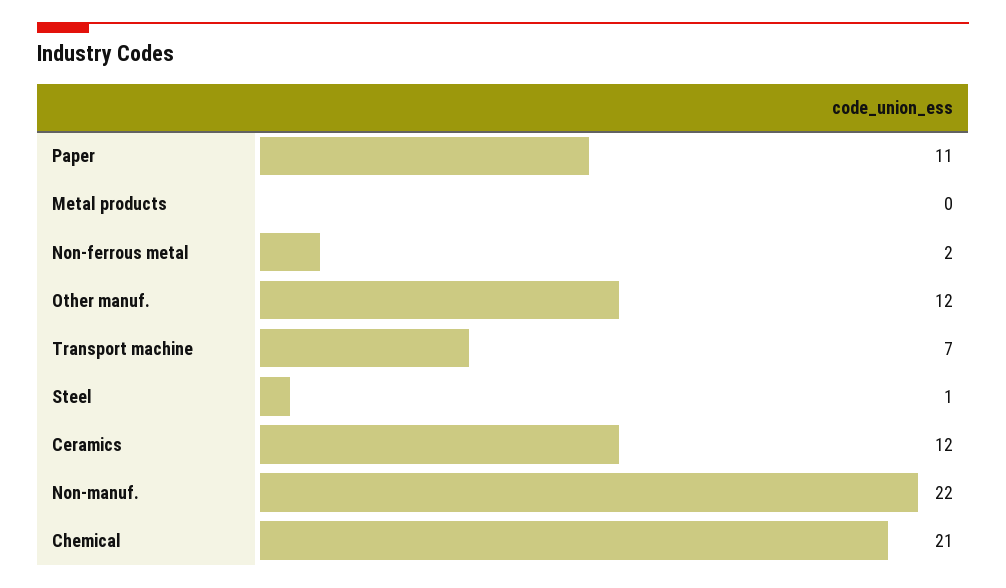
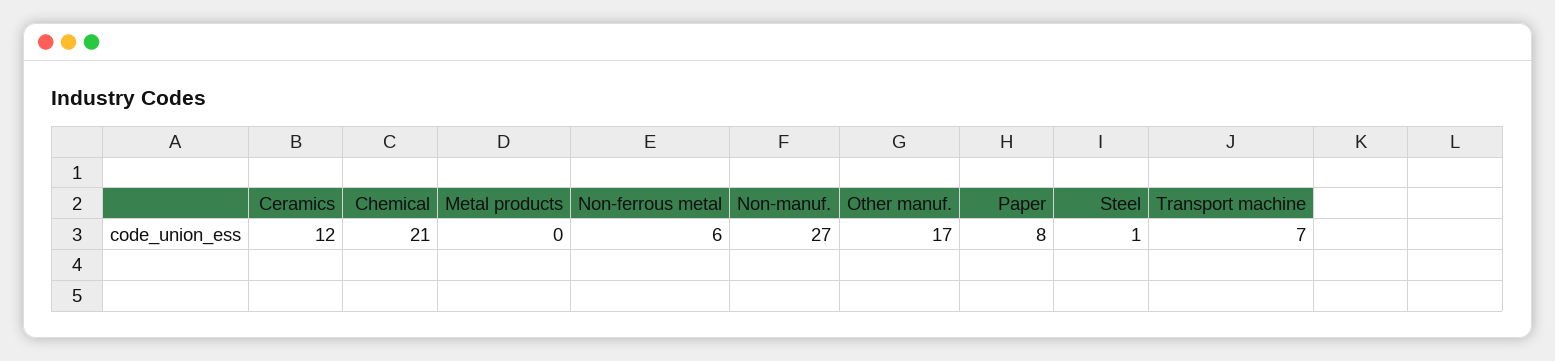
Paper: 11 -> 8
Non-ferrous metal: 2 -> 6
Other manuf.: 12 -> 17
Non-manuf.: 22 -> 27

